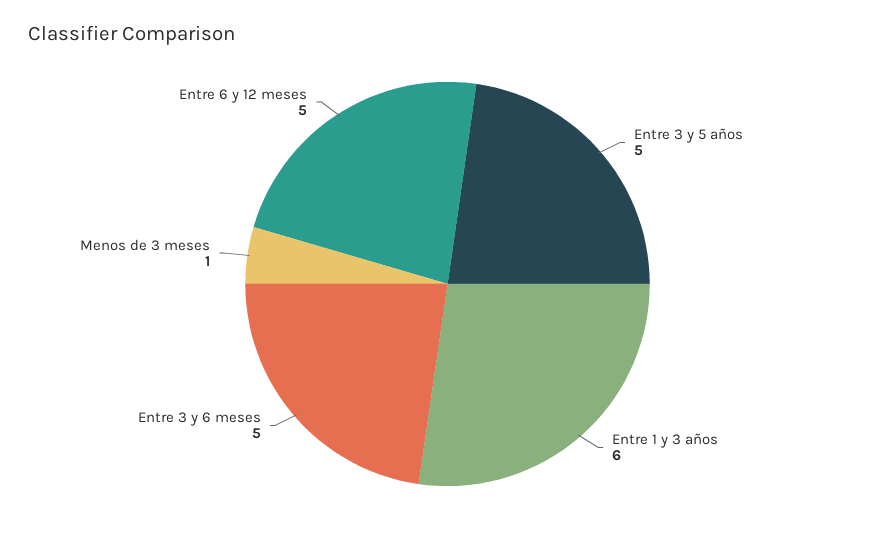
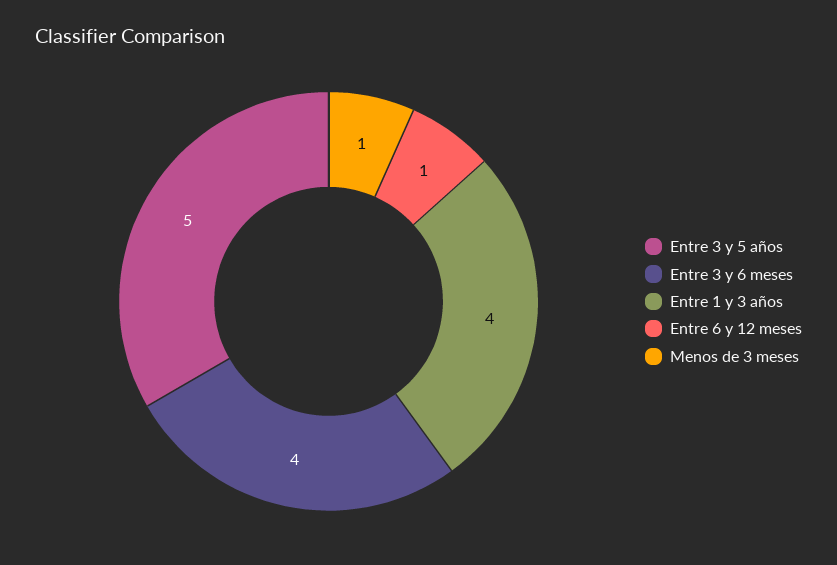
Entre 1 y 3 años: 6 -> 4
Entre 3 y 6 meses: 5 -> 4
Entre 6 y 12 meses: 5 -> 1

